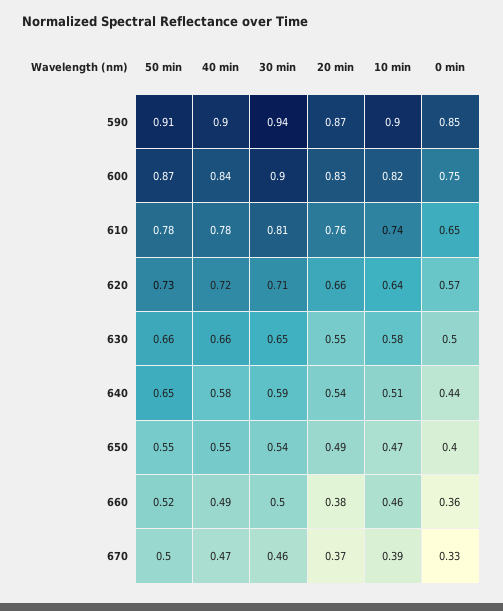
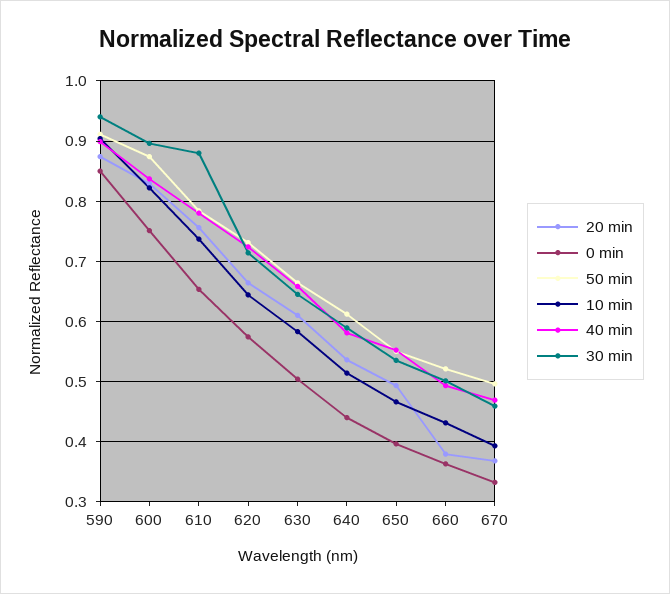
30 min, 610: 0.81 -> 0.88
20 min, 630: 0.55 -> 0.61
50 min, 640: 0.65 -> 0.61
10 min, 660: 0.46 -> 0.43

